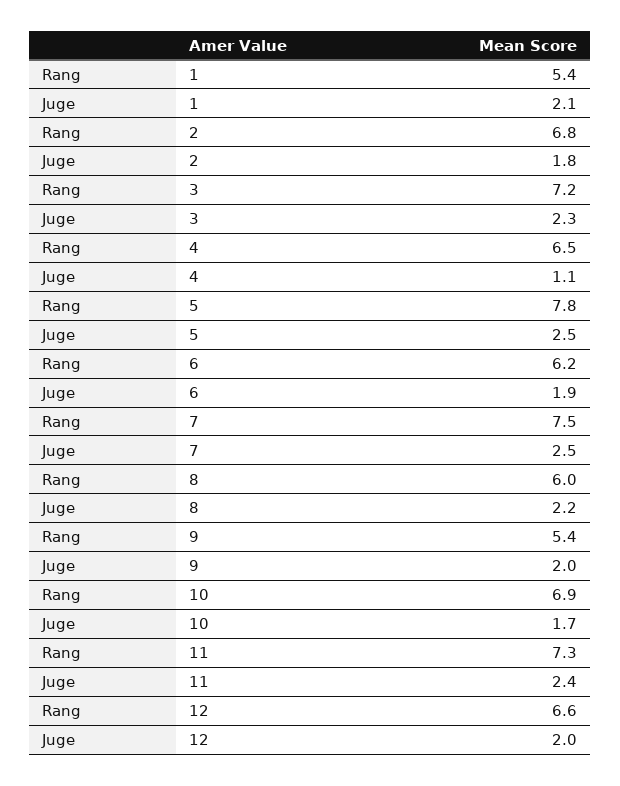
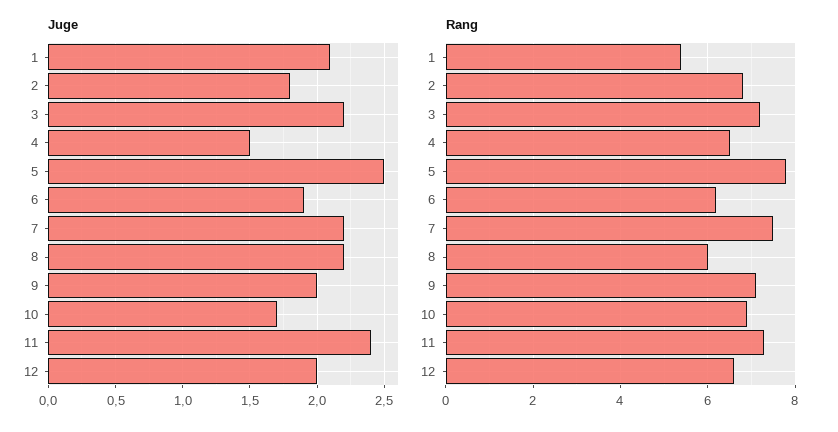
Juge, 3: 2.3 -> 2.2
Juge, 4: 1.1 -> 1.5
Juge, 7: 2.5 -> 2.2
Rang, 9: 5.4 -> 7

